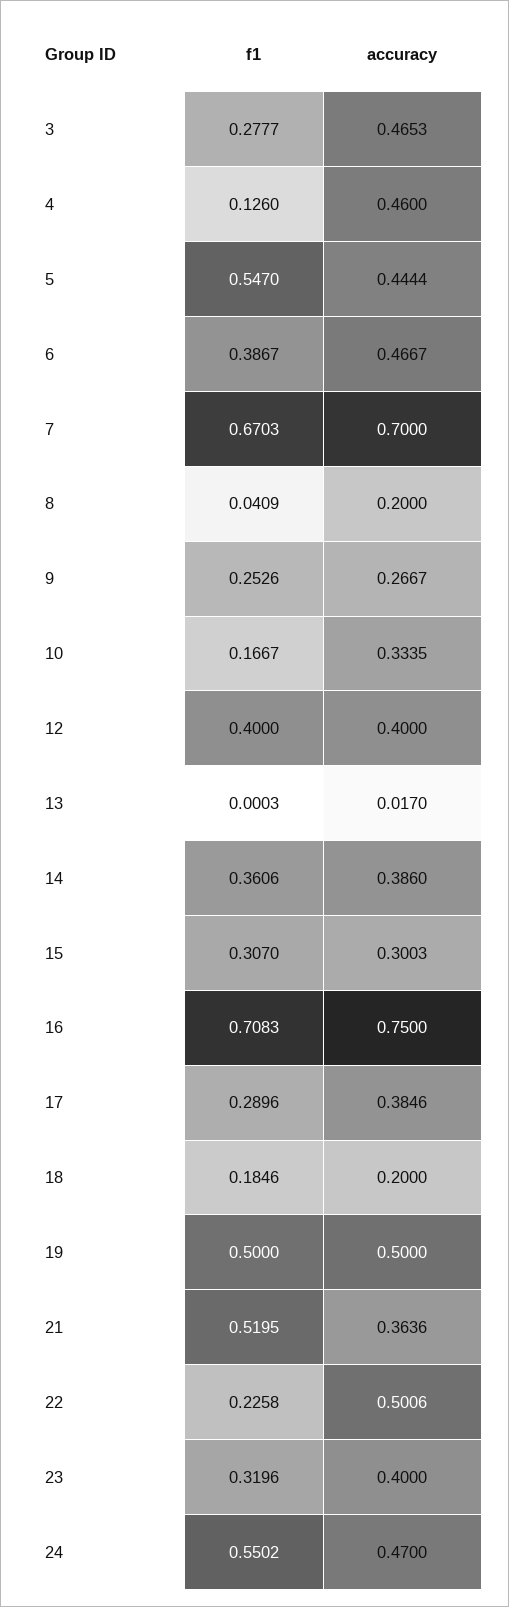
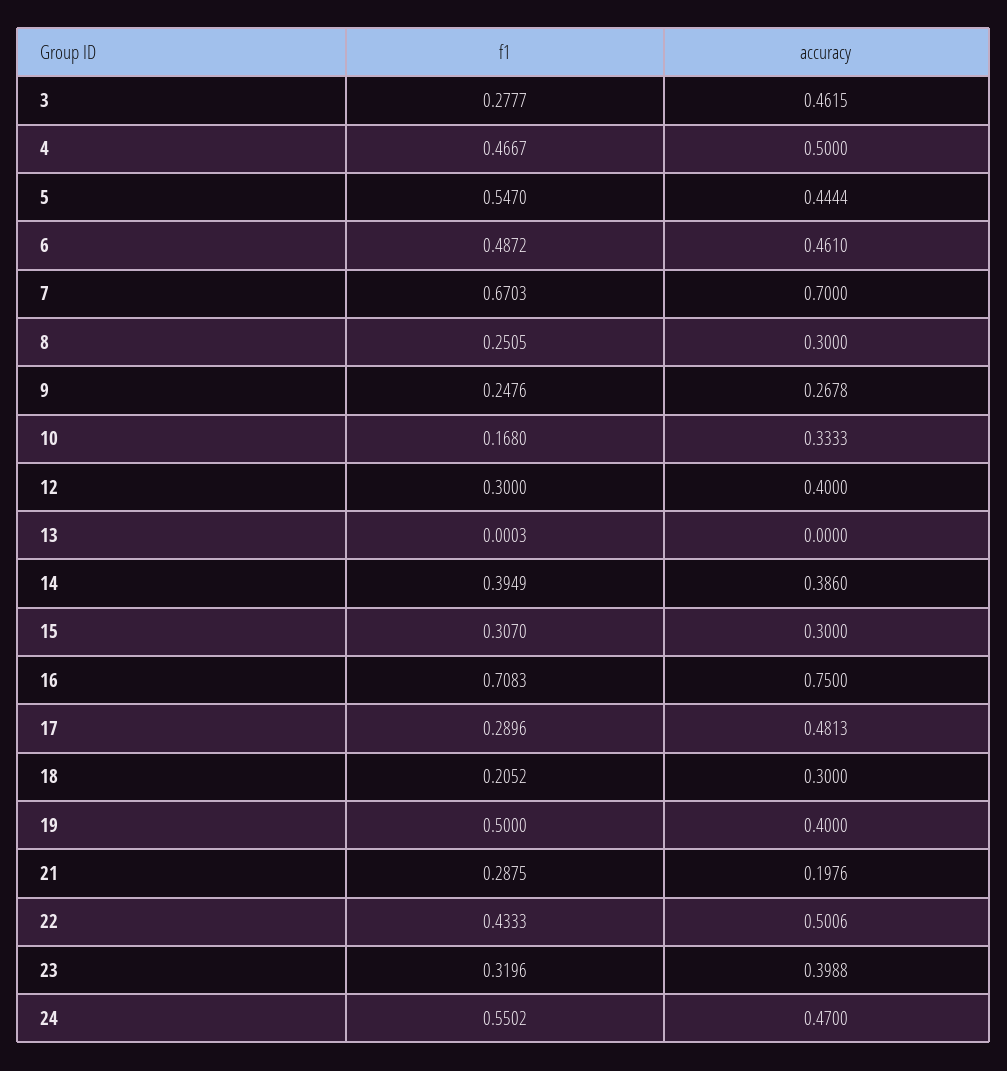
accuracy, 3: 0.4653 -> 0.4615
f1, 4: 0.126 -> 0.4667
accuracy, 4: 0.46 -> 0.5
f1, 6: 0.3867 -> 0.4872
accuracy, 6: 0.4667 -> 0.461
f1, 8: 0.0409 -> 0.2505
accuracy, 8: 0.2 -> 0.3
f1, 9: 0.2526 -> 0.2476
accuracy, 9: 0.2667 -> 0.2678
f1, 10: 0.1667 -> 0.168
accuracy, 10: 0.3335 -> 0.3333
f1, 12: 0.4 -> 0.3
accuracy, 13: 0.017 -> 0
f1, 14: 0.3606 -> 0.3949
accuracy, 15: 0.3003 -> 0.3
accuracy, 17: 0.3846 -> 0.4813
f1, 18: 0.1846 -> 0.2052
accuracy, 18: 0.2 -> 0.3
accuracy, 19: 0.5 -> 0.4
f1, 21: 0.5195 -> 0.2875
accuracy, 21: 0.3636 -> 0.1976
f1, 22: 0.2258 -> 0.4333
accuracy, 23: 0.4 -> 0.3988

